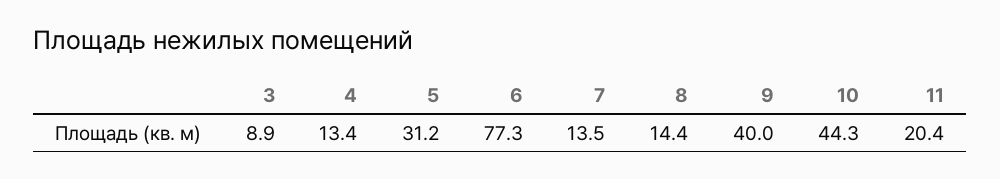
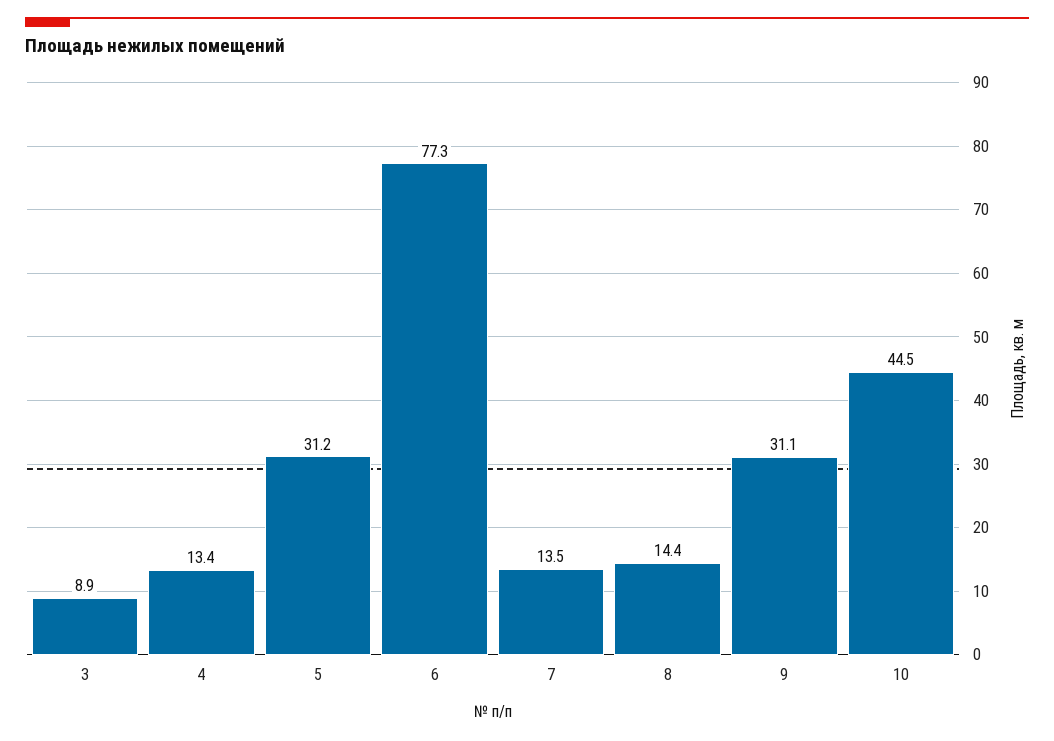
9: 40 -> 31.1
10: 44.3 -> 44.5
11: 20.4 -> none

